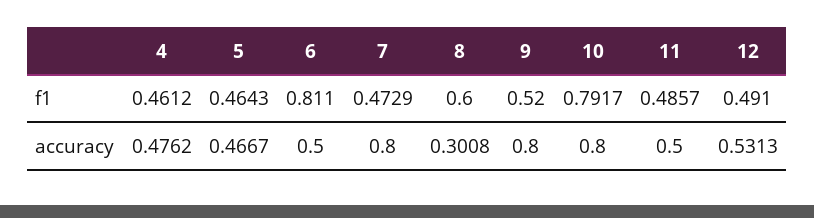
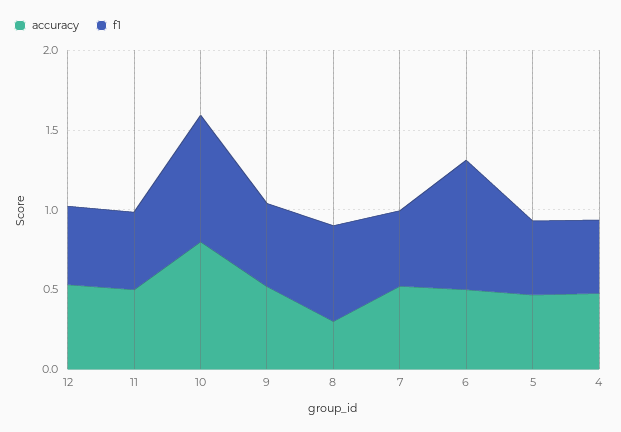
accuracy, 7: 0.8 -> 0.5
accuracy, 9: 0.8 -> 0.5

